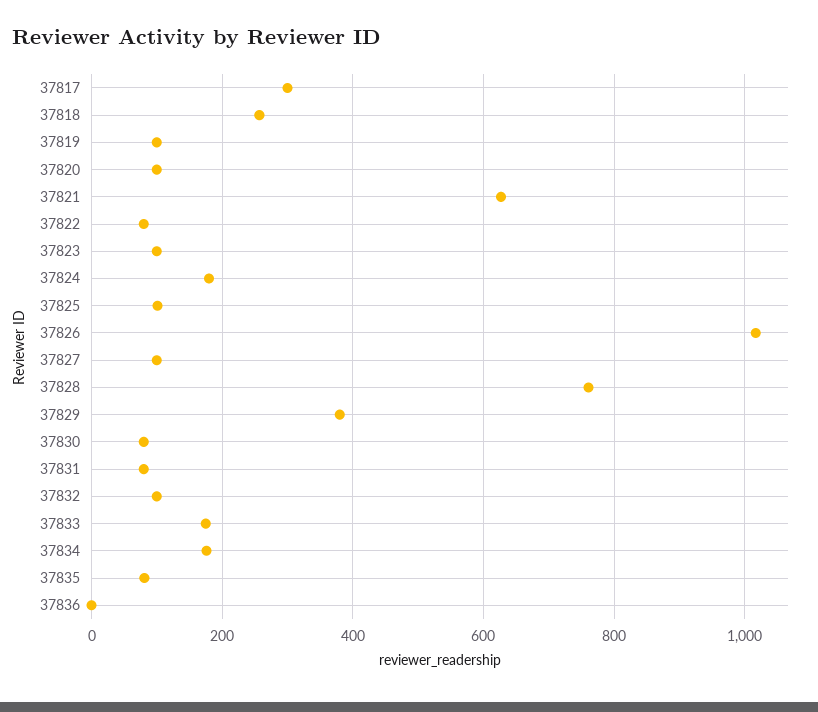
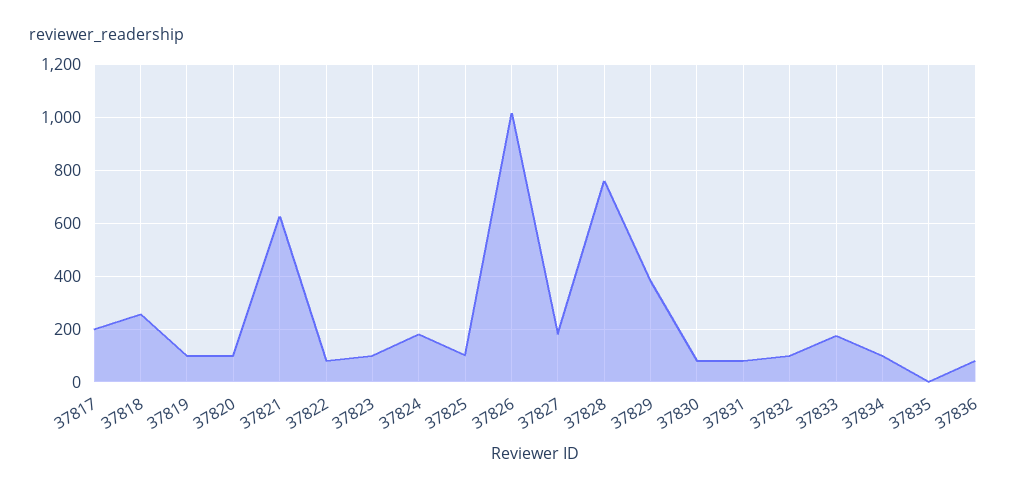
37817: 300 -> 200
37827: 100 -> 175
37834: 180 -> 100
37835: 80 -> 0
37836: 0 -> 75

